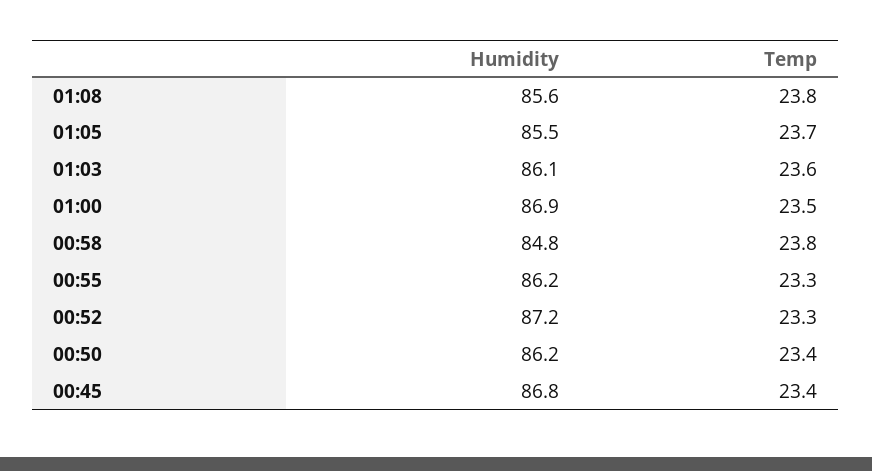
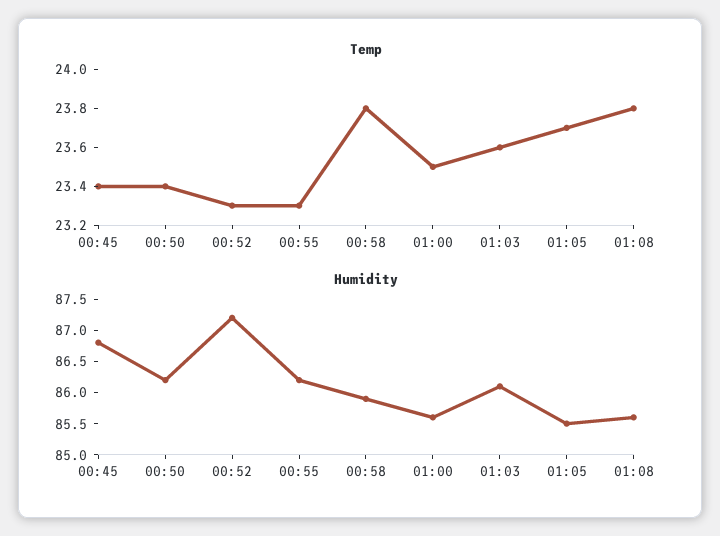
Humidity, 01:00: 86.9 -> 85.5
Humidity, 00:58: 84.8 -> 86

